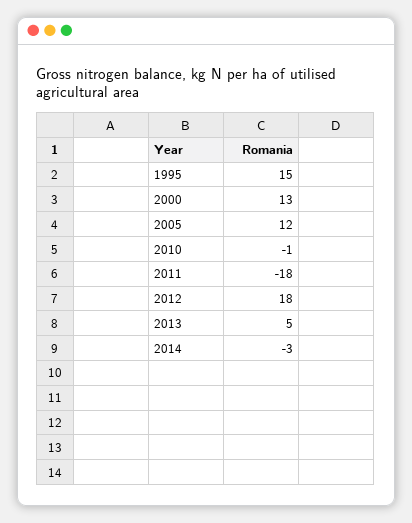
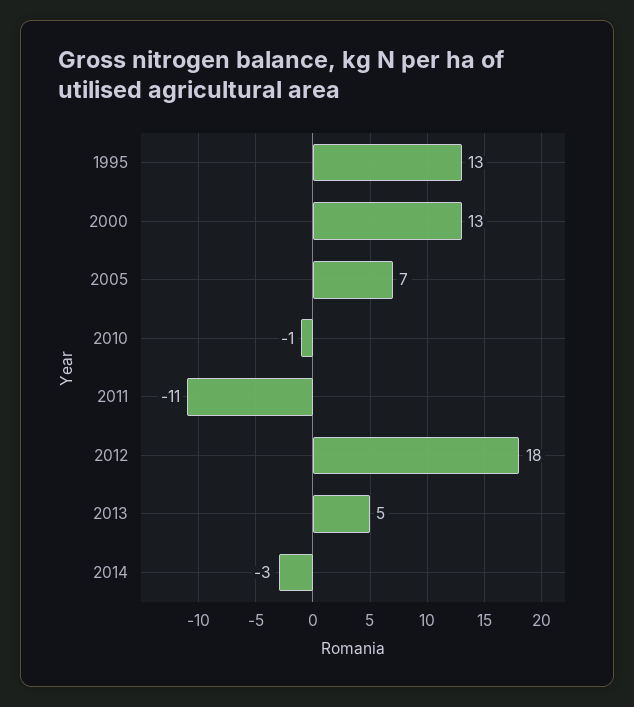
1995: 15 -> 13
2005: 12 -> 7
2011: -18 -> -11

